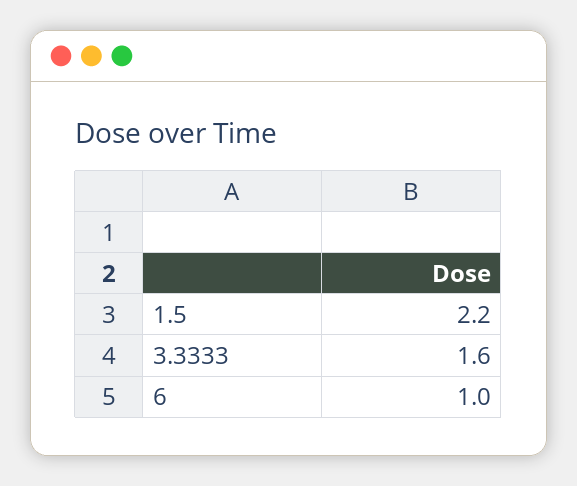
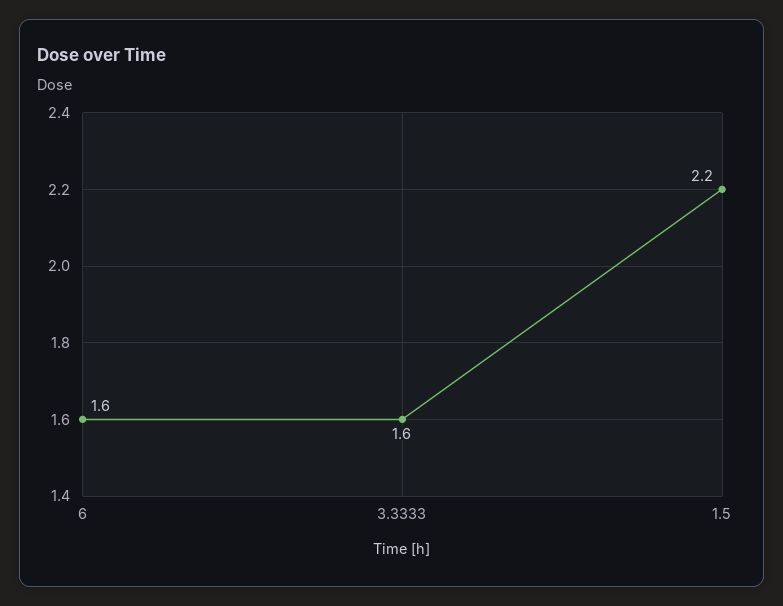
6: 1 -> 1.6

